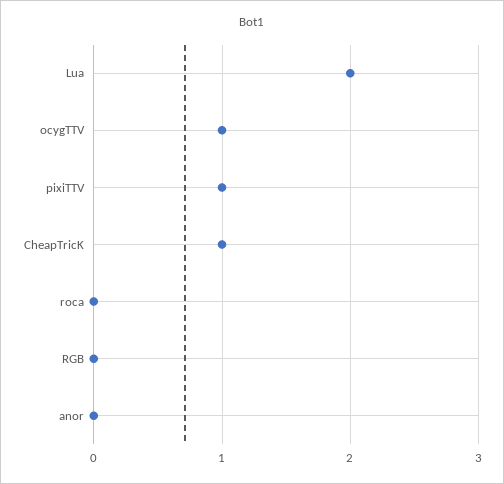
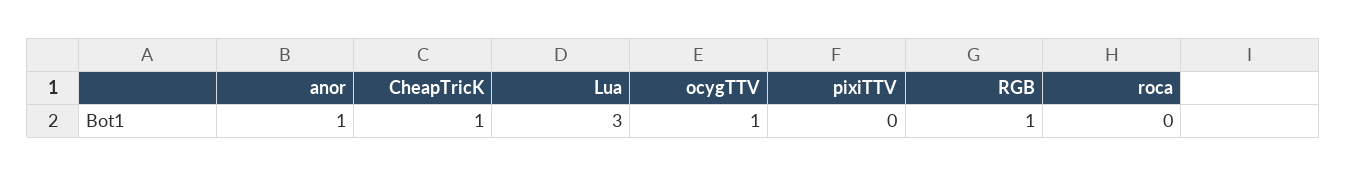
Lua: 2 -> 3
pixiTTV: 1 -> 0
RGB: 0 -> 1
anor: 0 -> 1

